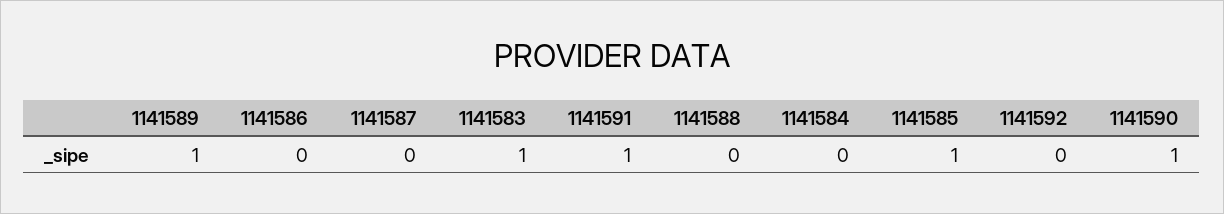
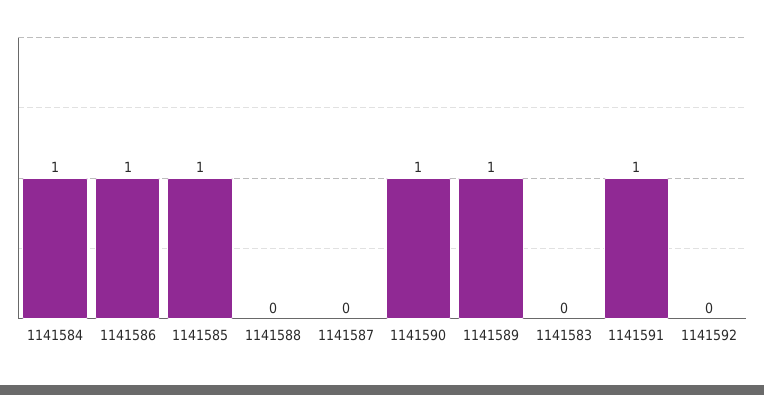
1141586: 0 -> 1
1141583: 1 -> 0
1141584: 0 -> 1

